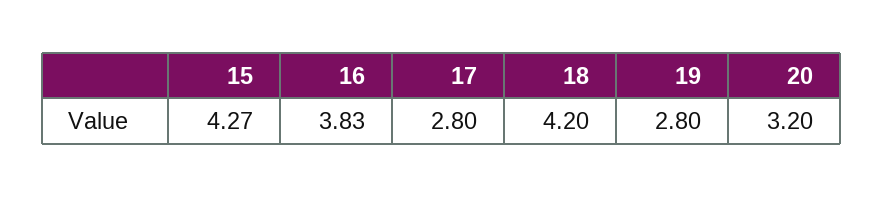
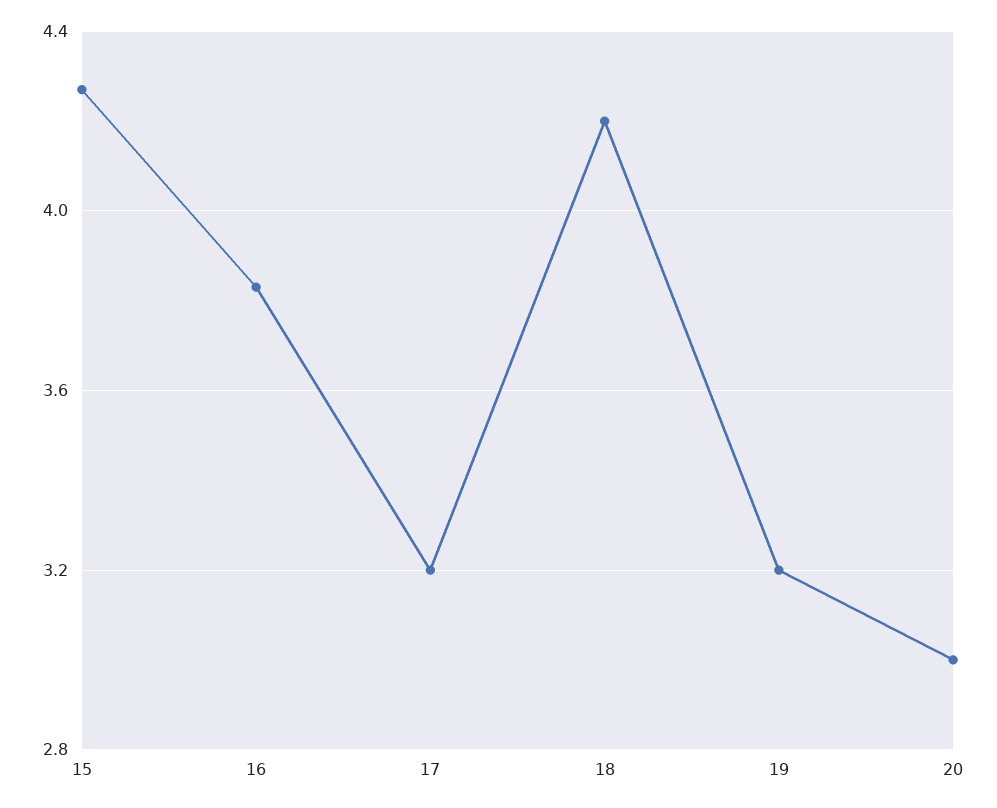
17: 2.8 -> 3.2
19: 2.8 -> 3.2
20: 3.2 -> 3

